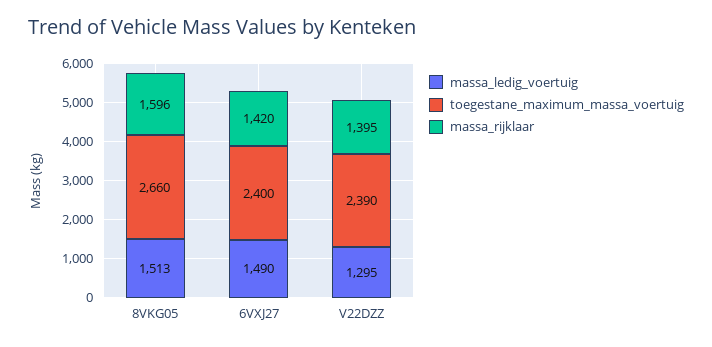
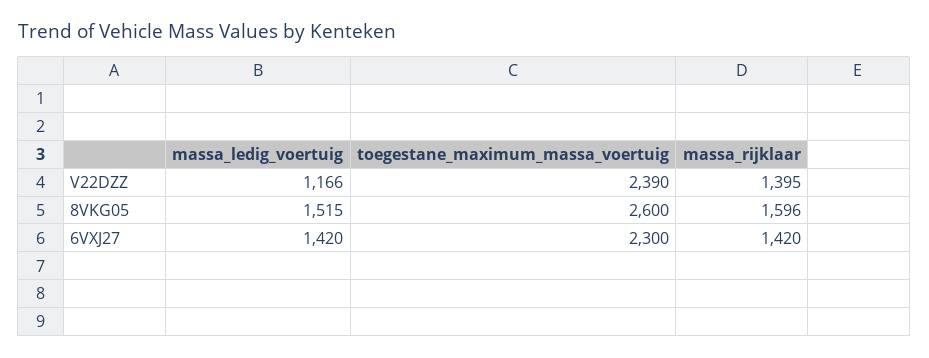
massa_ledig_voertuig, 8VKG05: 1513 -> 1515
toegestane_maximum_massa_voertuig, 8VKG05: 2660 -> 2600
massa_ledig_voertuig, 6VXJ27: 1490 -> 1420
toegestane_maximum_massa_voertuig, 6VXJ27: 2400 -> 2300
massa_ledig_voertuig, V22DZZ: 1295 -> 1166

